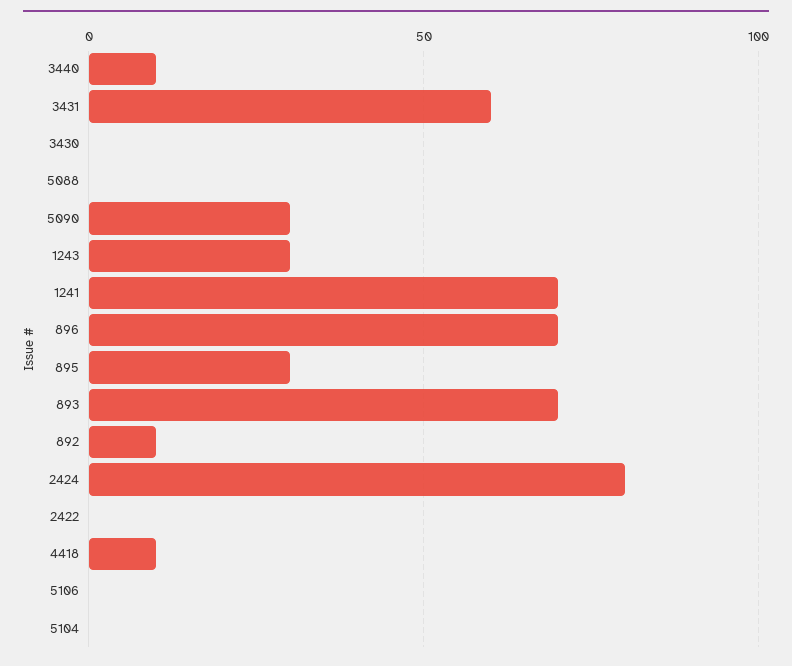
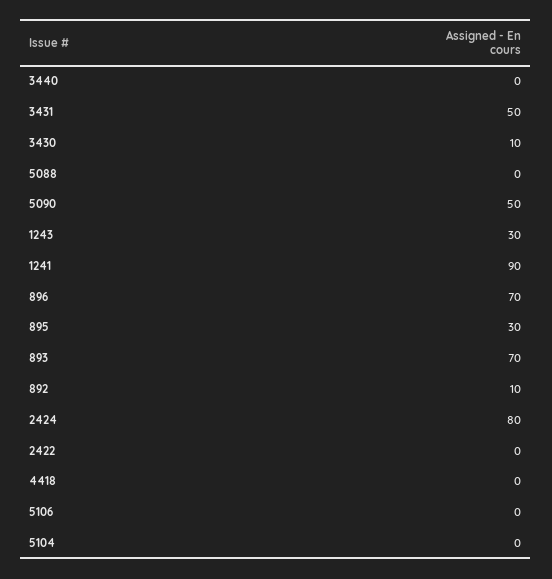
3440: 10 -> 0
3431: 60 -> 50
3430: 0 -> 10
5090: 30 -> 50
1241: 70 -> 90
4418: 10 -> 0

